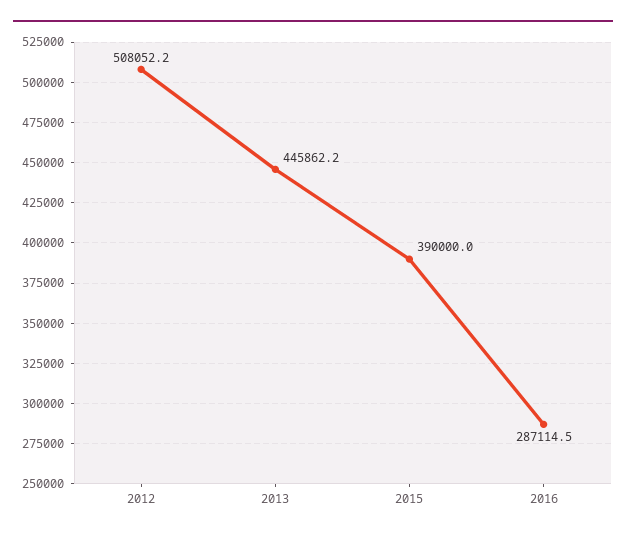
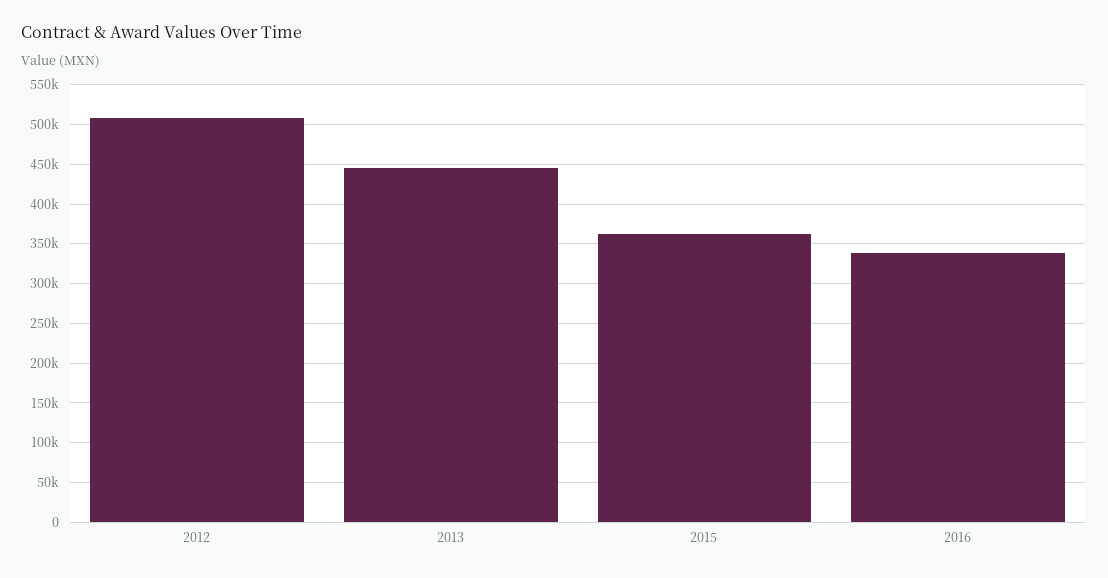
2015: 390000 -> 360000
2016: 287114.5 -> 340000

